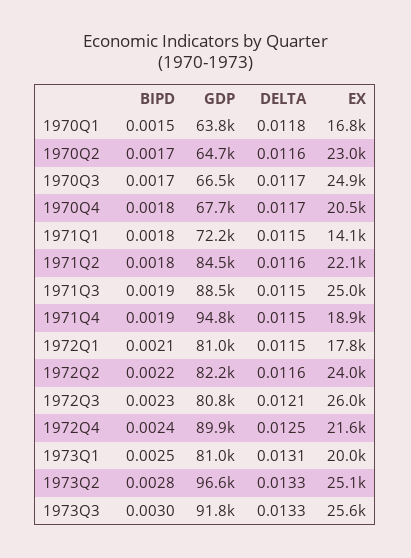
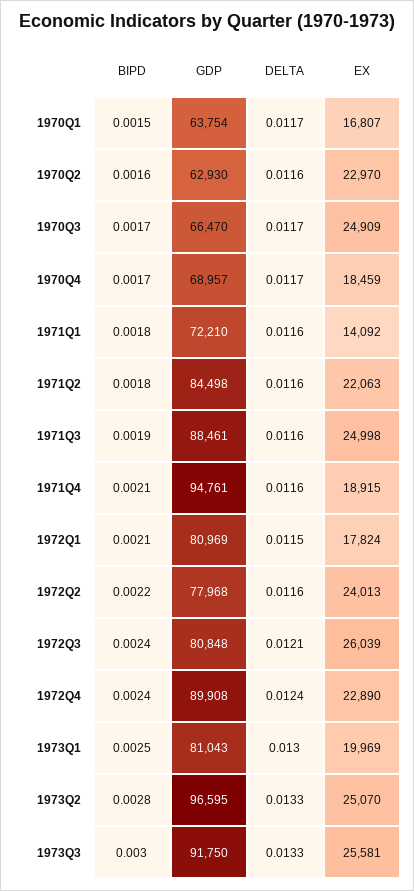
DELTA, 1970Q1: 0.0118 -> 0.0117
BIPD, 1970Q2: 0.0017 -> 0.0016
GDP, 1970Q2: 64700 -> 62930
BIPD, 1970Q4: 0.0018 -> 0.0017
GDP, 1970Q4: 67700 -> 68957
EX, 1970Q4: 20500 -> 18459
DELTA, 1971Q1: 0.0115 -> 0.0116
DELTA, 1971Q3: 0.0115 -> 0.0116
BIPD, 1971Q4: 0.0019 -> 0.0021
DELTA, 1971Q4: 0.0115 -> 0.0116
GDP, 1972Q2: 82200 -> 77968
BIPD, 1972Q3: 0.0023 -> 0.0024
DELTA, 1972Q4: 0.0125 -> 0.0124
EX, 1972Q4: 21600 -> 22890
DELTA, 1973Q1: 0.0131 -> 0.013

